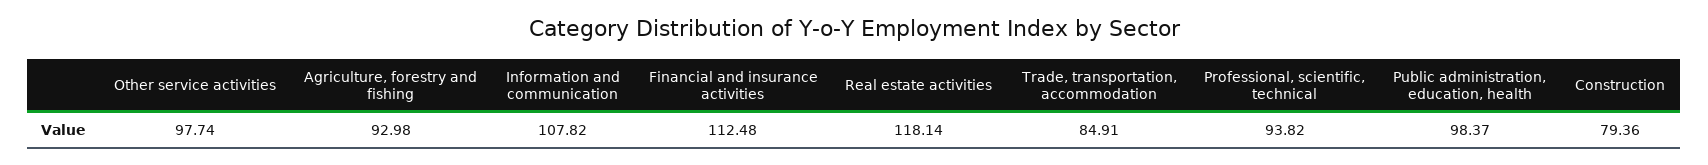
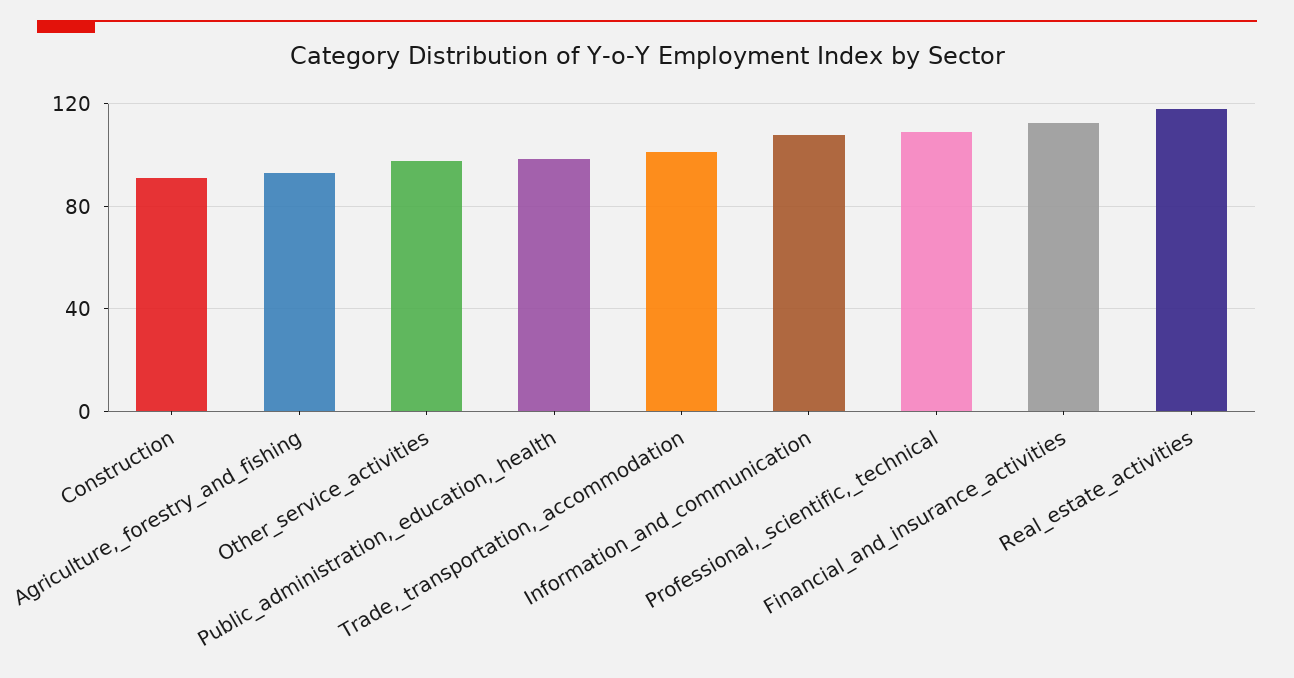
Trade, transportation, accommodation: 84.91 -> 100
Professional, scientific, technical: 93.82 -> 110
Construction: 79.36 -> 90

